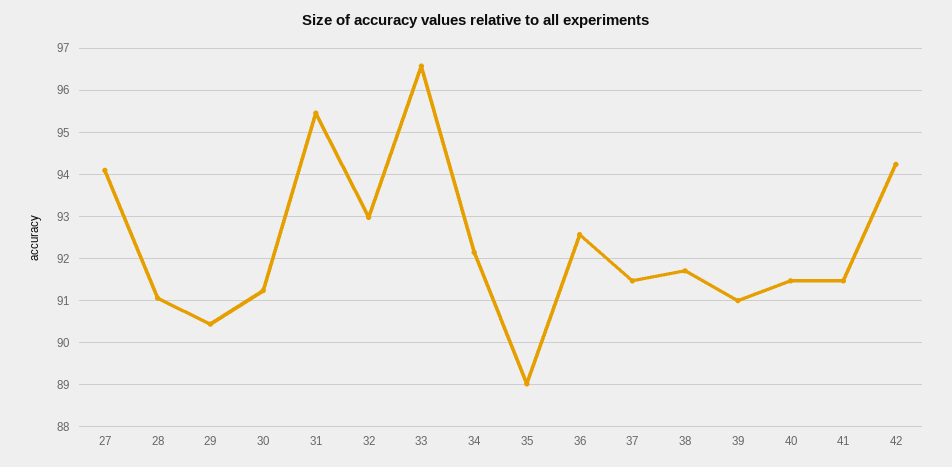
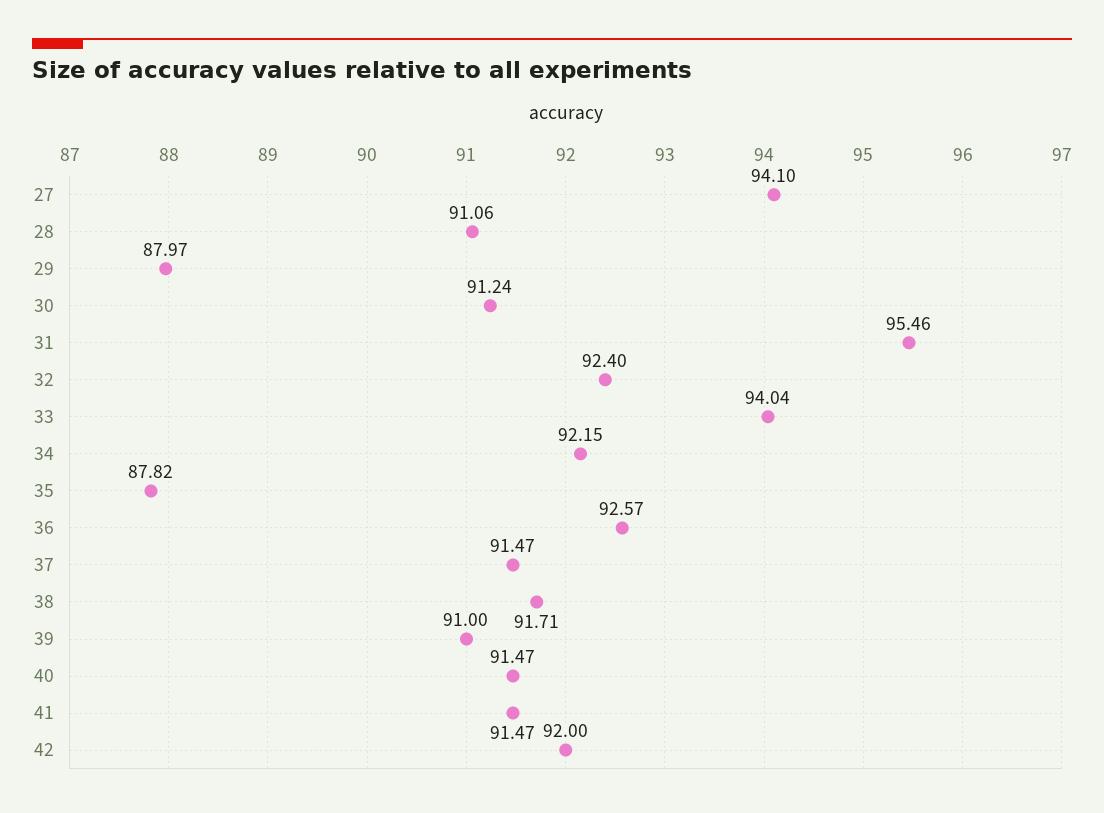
29: 90.4 -> 87.97
32: 93 -> 92.4
33: 96.6 -> 94.04
35: 89 -> 87.82
42: 94.2 -> 92

